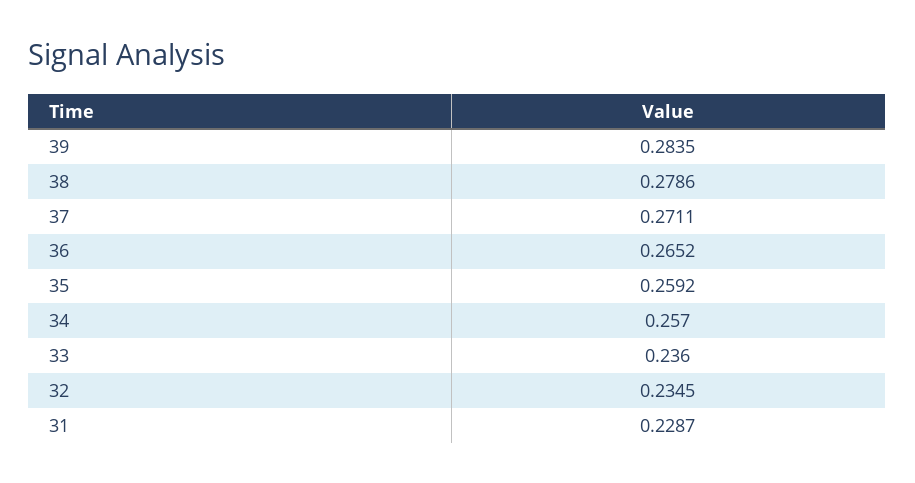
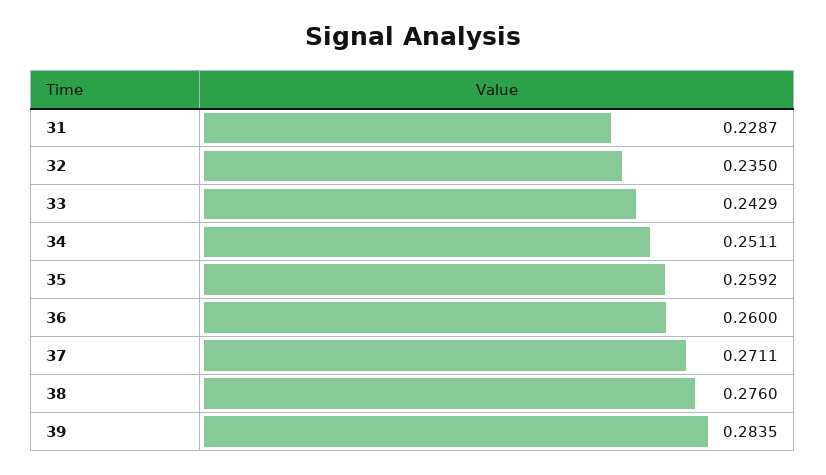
38: 0.2786 -> 0.276
36: 0.2652 -> 0.26
34: 0.257 -> 0.2511
33: 0.236 -> 0.2429
32: 0.2345 -> 0.235

